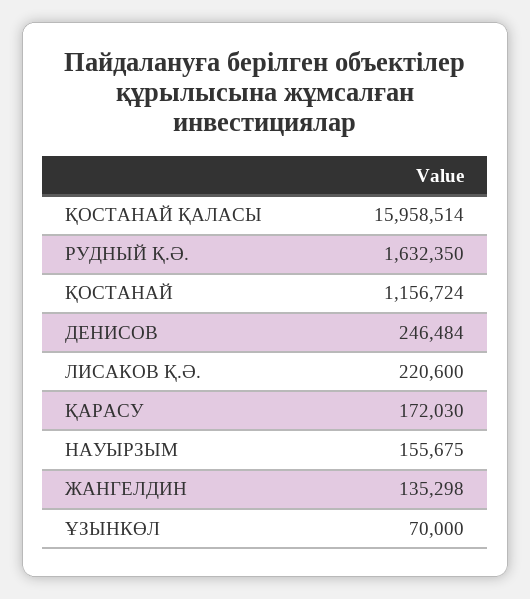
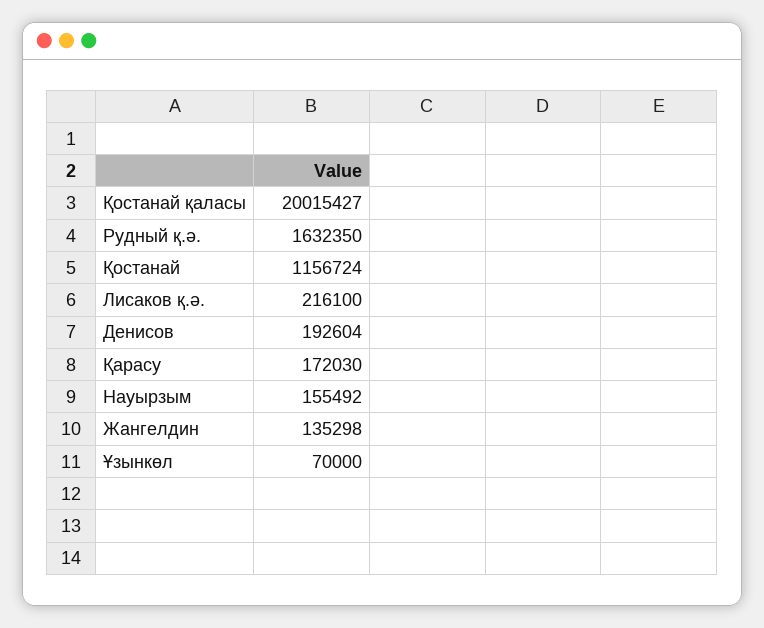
ҚОСТАНАЙ ҚАЛАСЫ: 15958514 -> 20015427
ДЕНИСОВ: 246484 -> 192604
ЛИСАКОВ Қ.Ә.: 220600 -> 216100
НАУЫРЗЫМ: 155675 -> 155492

